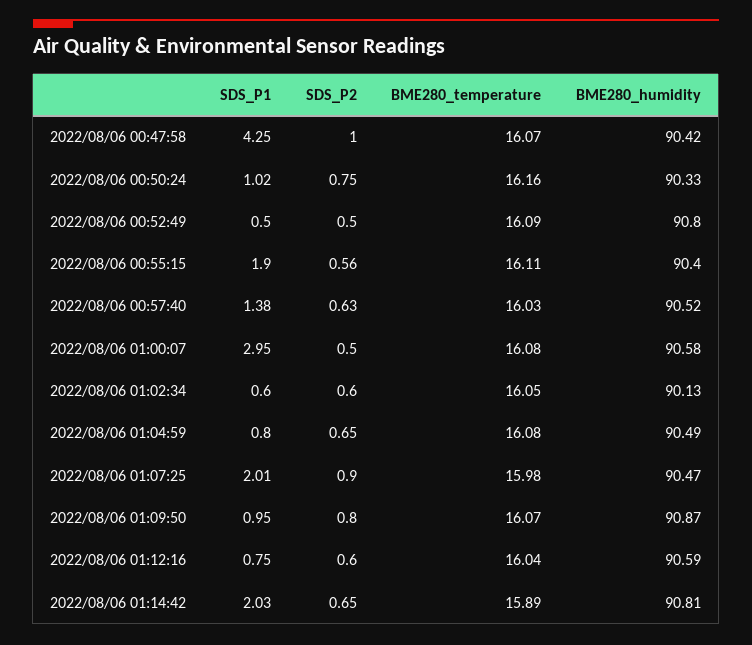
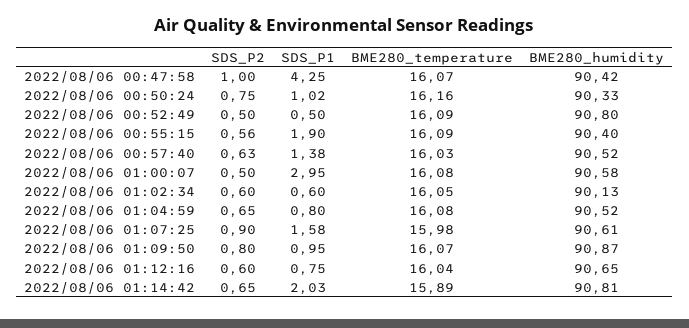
BME280_temperature, 2022/08/06 00:55:15: 16.11 -> 16.09
BME280_humidity, 2022/08/06 01:04:59: 90.49 -> 90.52
SDS_P1, 2022/08/06 01:07:25: 2.01 -> 1.58
BME280_humidity, 2022/08/06 01:07:25: 90.47 -> 90.61
BME280_humidity, 2022/08/06 01:12:16: 90.59 -> 90.65

